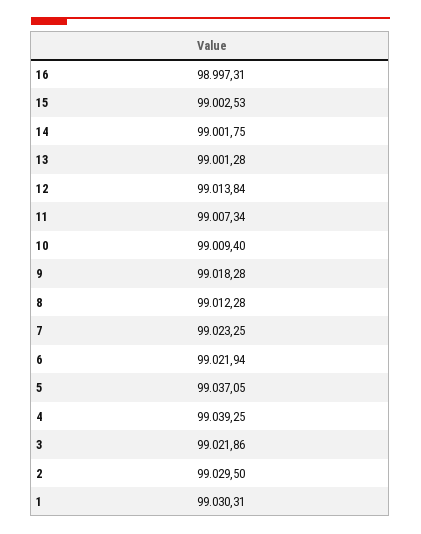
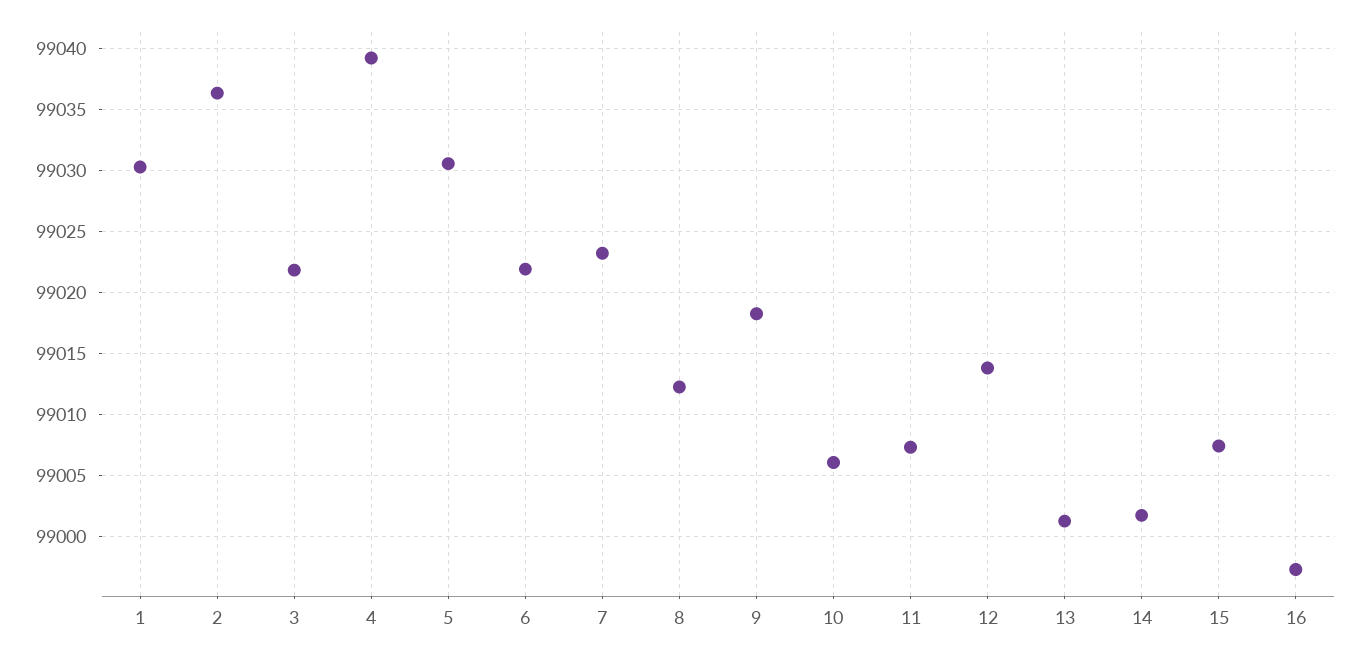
15: 99002.53 -> 99007.5
10: 99009.4 -> 99006
5: 99037.05 -> 99030.5
2: 99029.5 -> 99036.5

